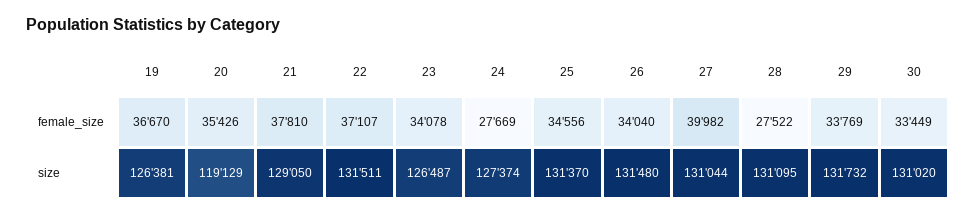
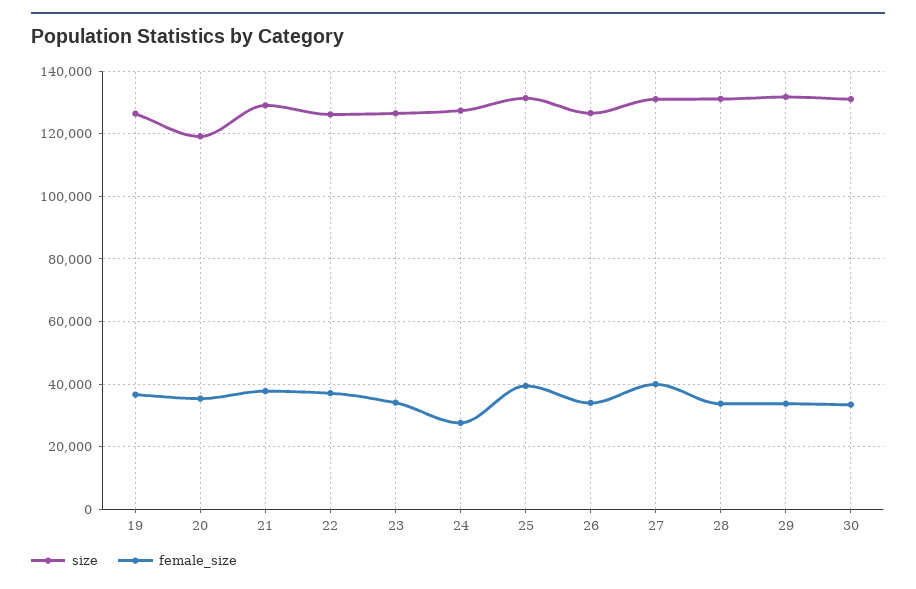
female_size, 25: 34556 -> 40000
female_size, 28: 27522 -> 34000
size, 22: 131511 -> 126000
size, 26: 131480 -> 126000

